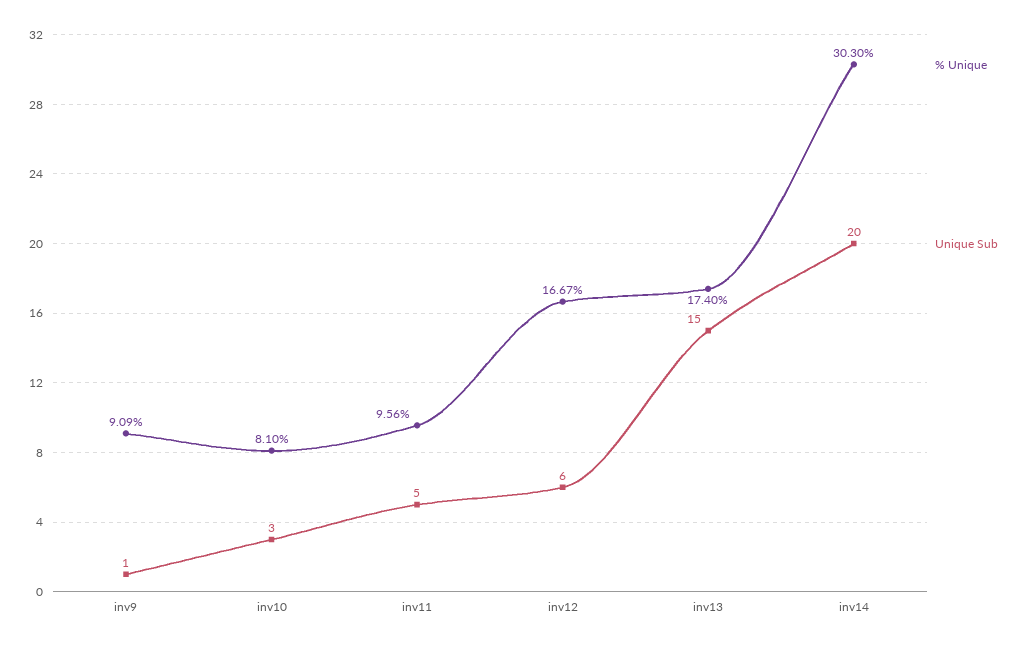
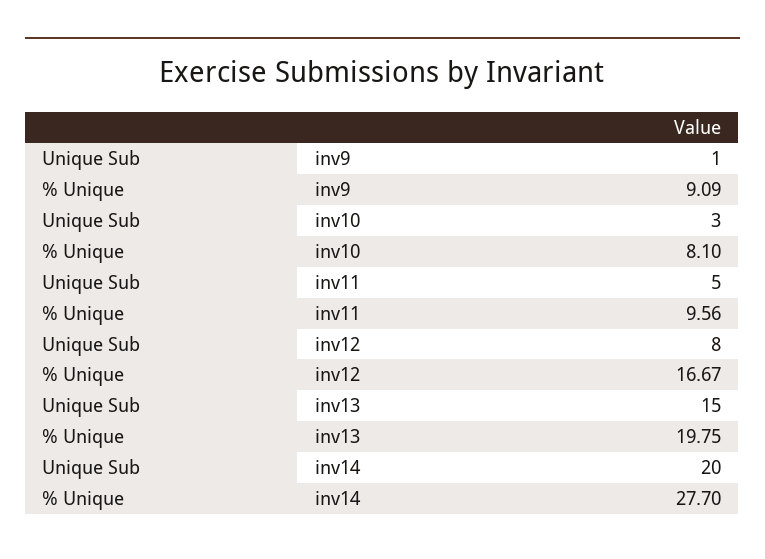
Unique Sub, inv12: 6 -> 8
% Unique, inv13: 17.4 -> 19.75
% Unique, inv14: 30.3 -> 27.7

